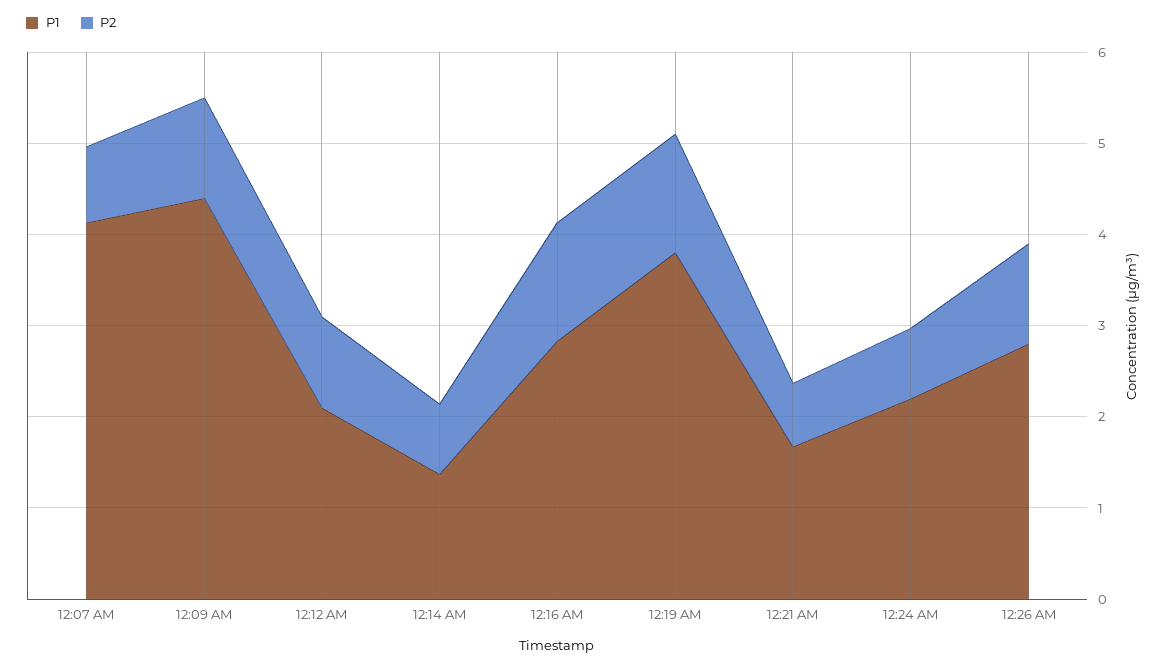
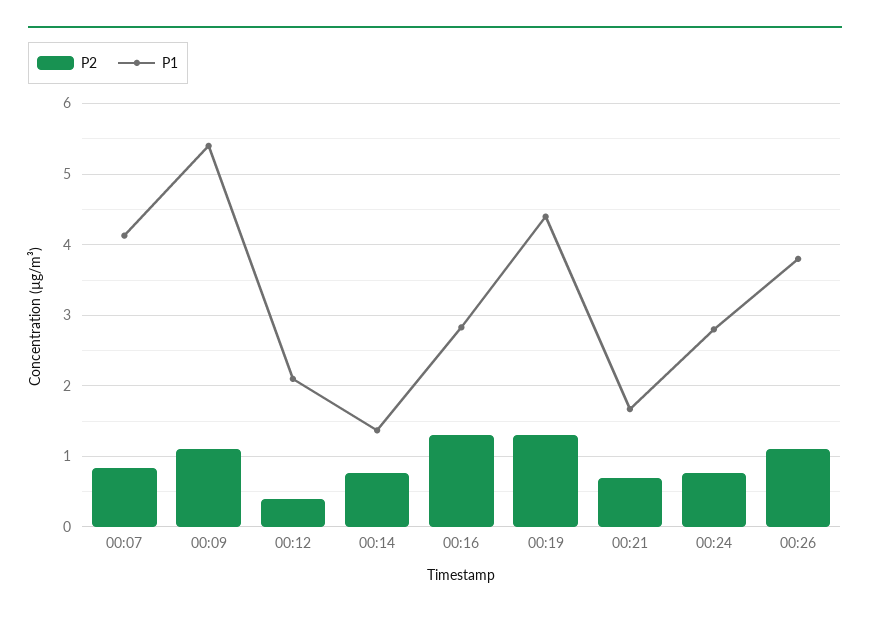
P1, 12:09 AM: 4.4 -> 5.4
P2, 12:12 AM: 1 -> 0.4
P1, 12:19 AM: 3.8 -> 4.4
P1, 12:24 AM: 2.2 -> 2.8
P1, 12:26 AM: 2.8 -> 3.8

